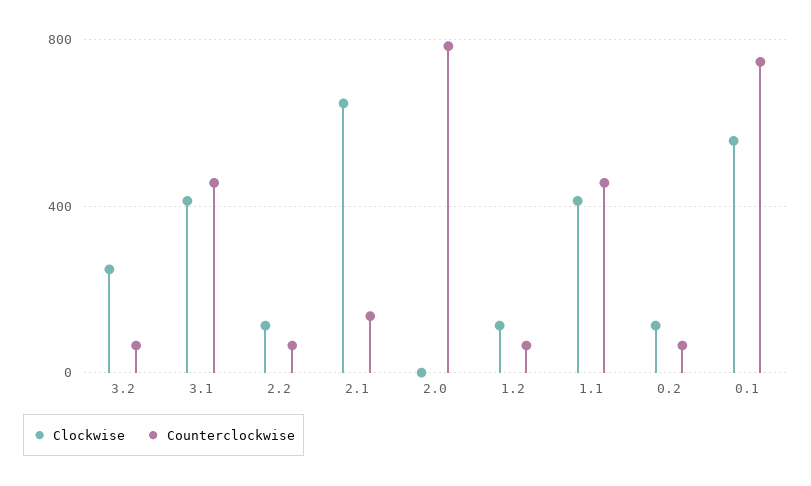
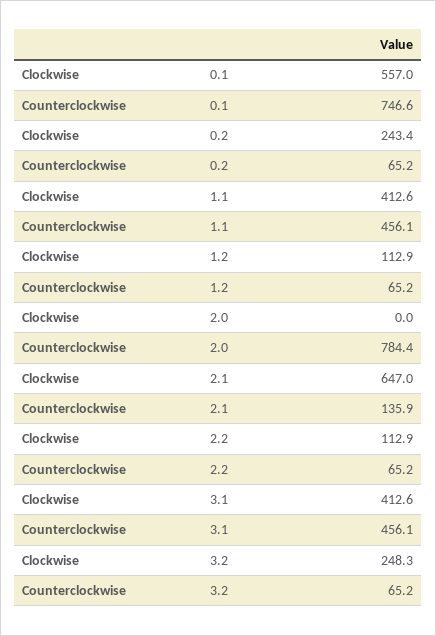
Clockwise, 0.2: 100 -> 243.4

